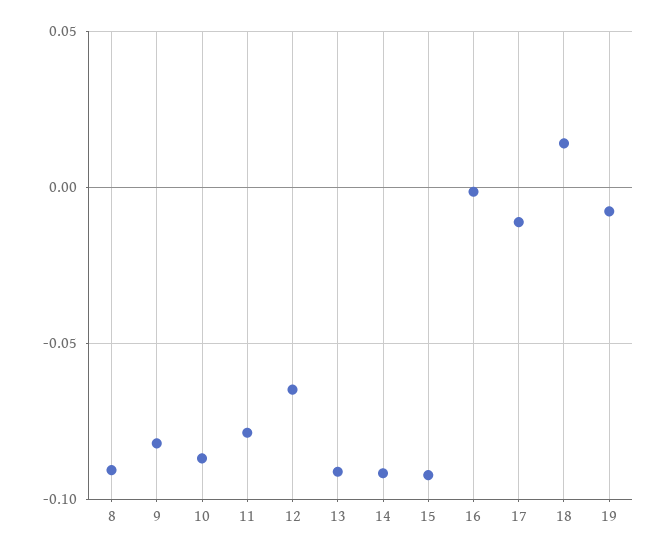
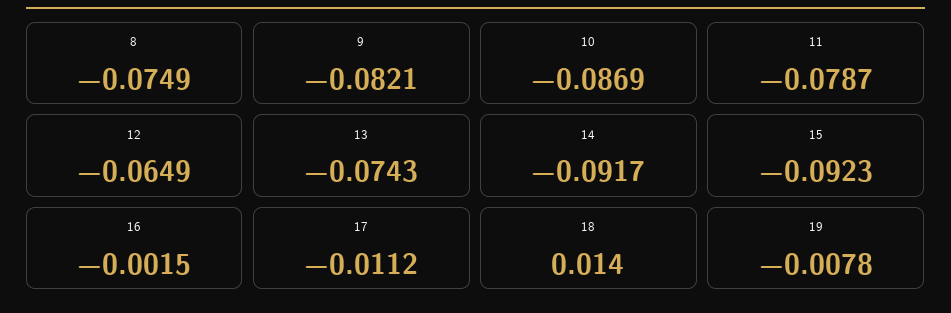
8: -0.09 -> -0.0749
13: -0.09 -> -0.0743

